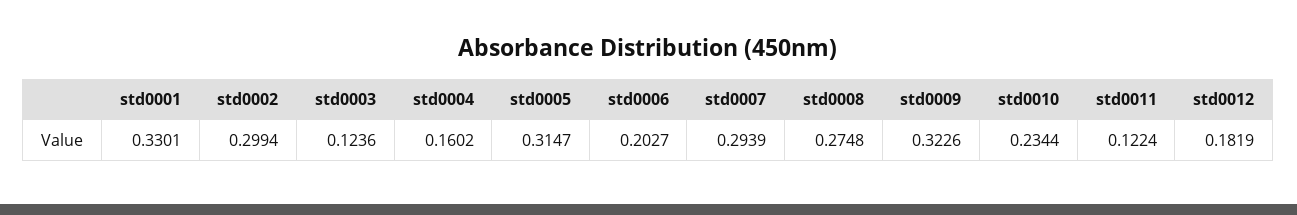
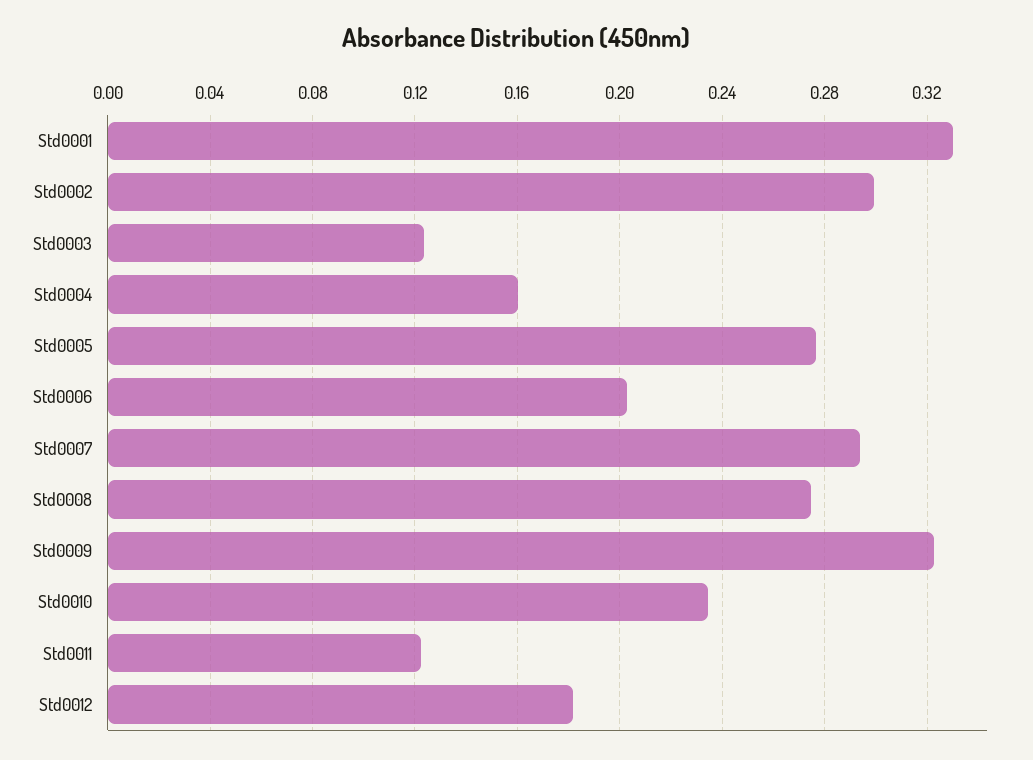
std0005: 0.3147 -> 0.275

